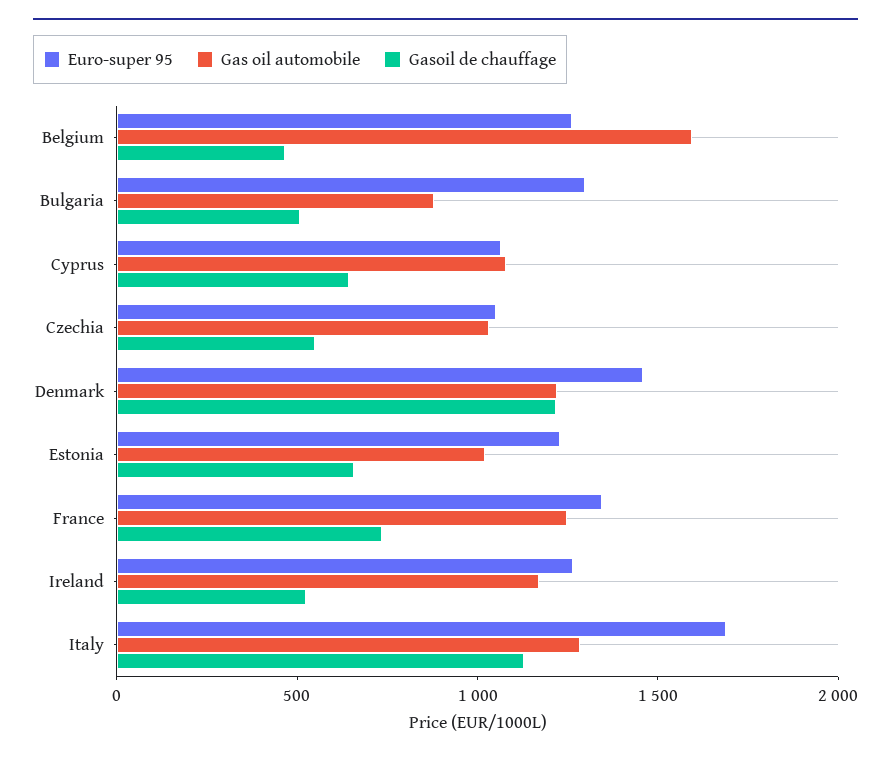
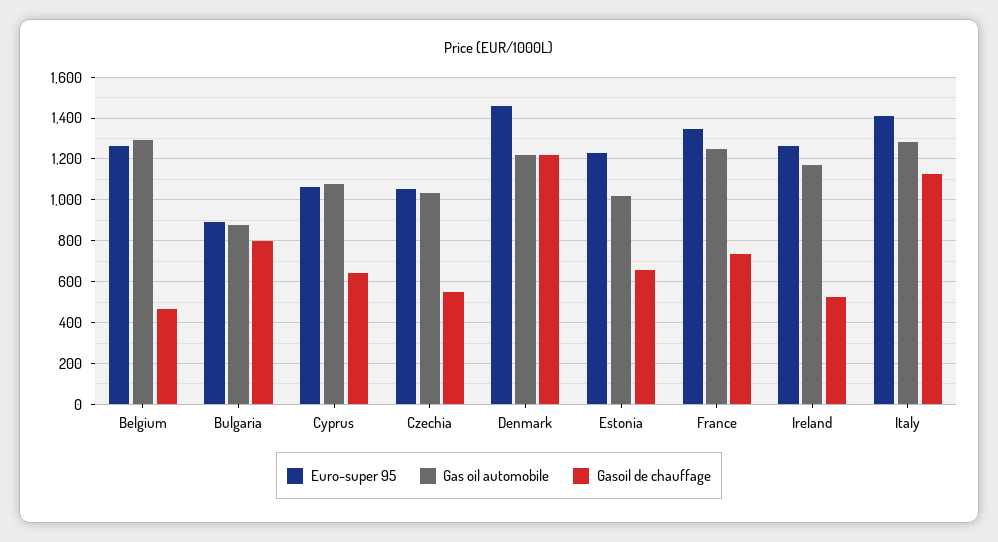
Gas oil automobile, Belgium: 1600 -> 1300
Euro-super 95, Bulgaria: 1300 -> 900
Gasoil de chauffage, Bulgaria: 500 -> 800
Euro-super 95, Italy: 1700 -> 1400

